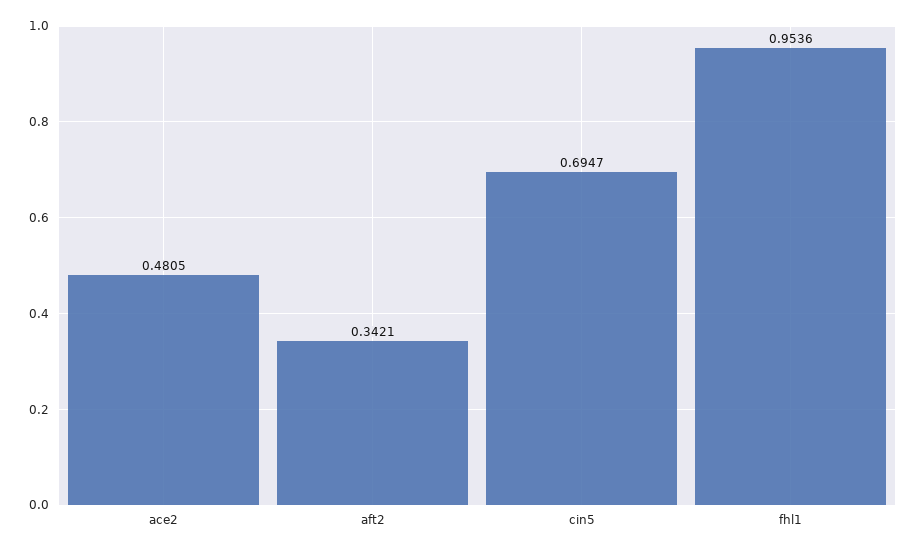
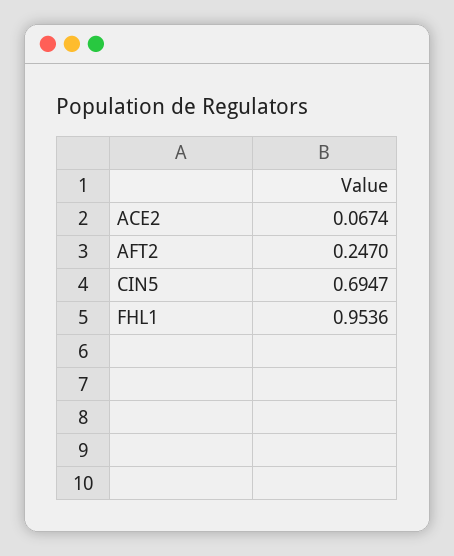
ace2: 0.4805 -> 0.0674
aft2: 0.3421 -> 0.247

